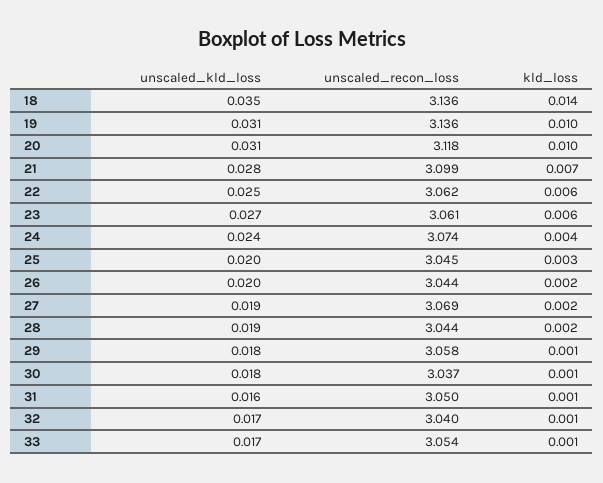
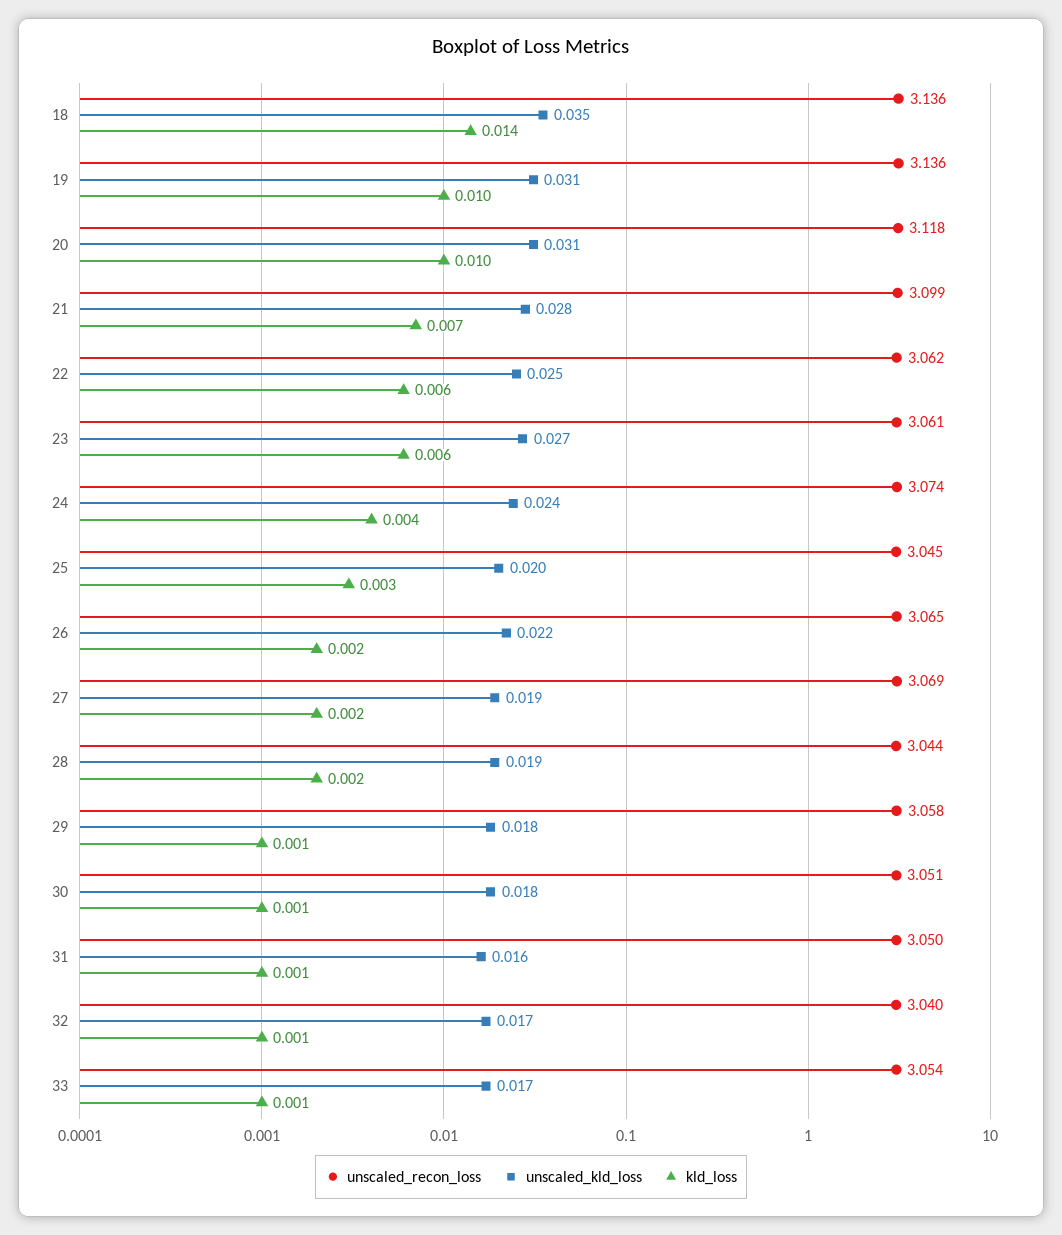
unscaled_kld_loss, 26: 0.02 -> 0.022
unscaled_recon_loss, 26: 3.044 -> 3.065
unscaled_recon_loss, 30: 3.037 -> 3.051

